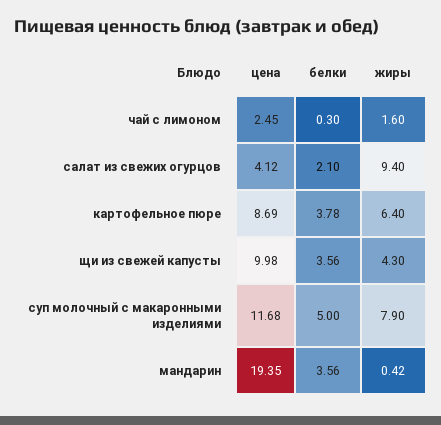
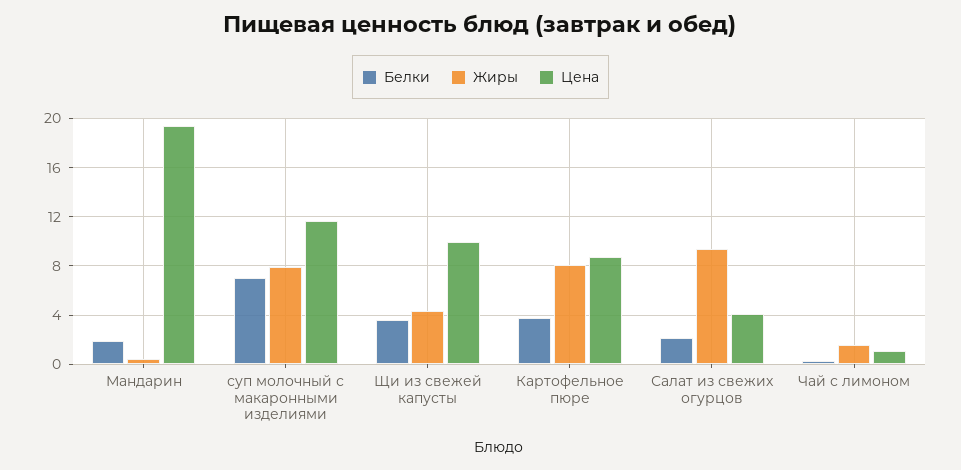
цена, чай с лимоном: 2.45 -> 1
жиры, картофельное пюре: 6.4 -> 8
белки, суп молочный с макаронными изделиями: 5 -> 7
белки, мандарин: 3.56 -> 2

